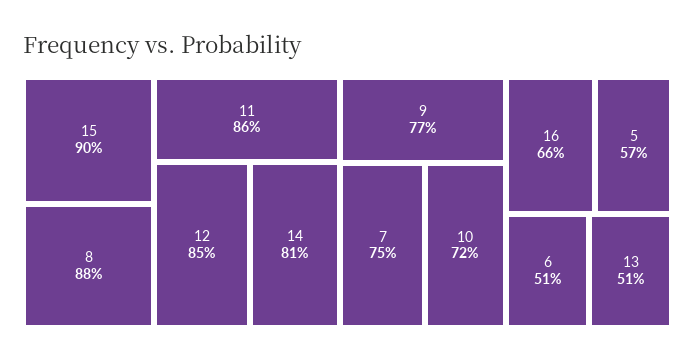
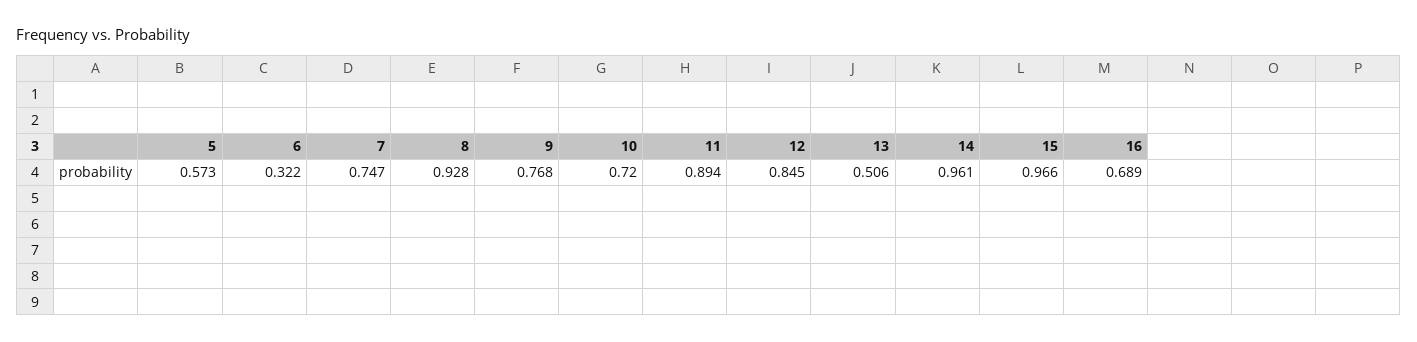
15: 0.9 -> 0.966
8: 0.88 -> 0.928
11: 0.86 -> 0.894
14: 0.81 -> 0.961
16: 0.66 -> 0.689
6: 0.51 -> 0.322

